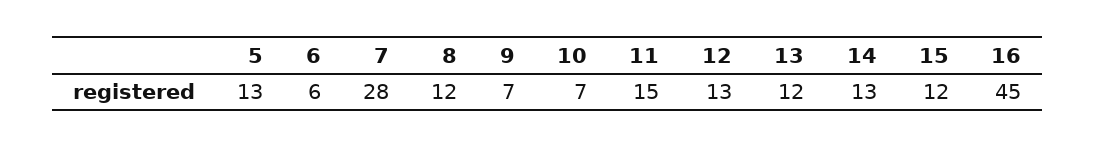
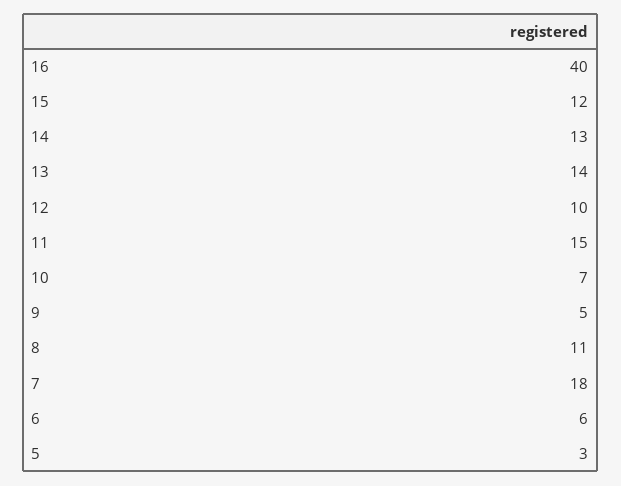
5: 13 -> 3
7: 28 -> 18
8: 12 -> 11
9: 7 -> 5
12: 13 -> 10
13: 12 -> 14
16: 45 -> 40

